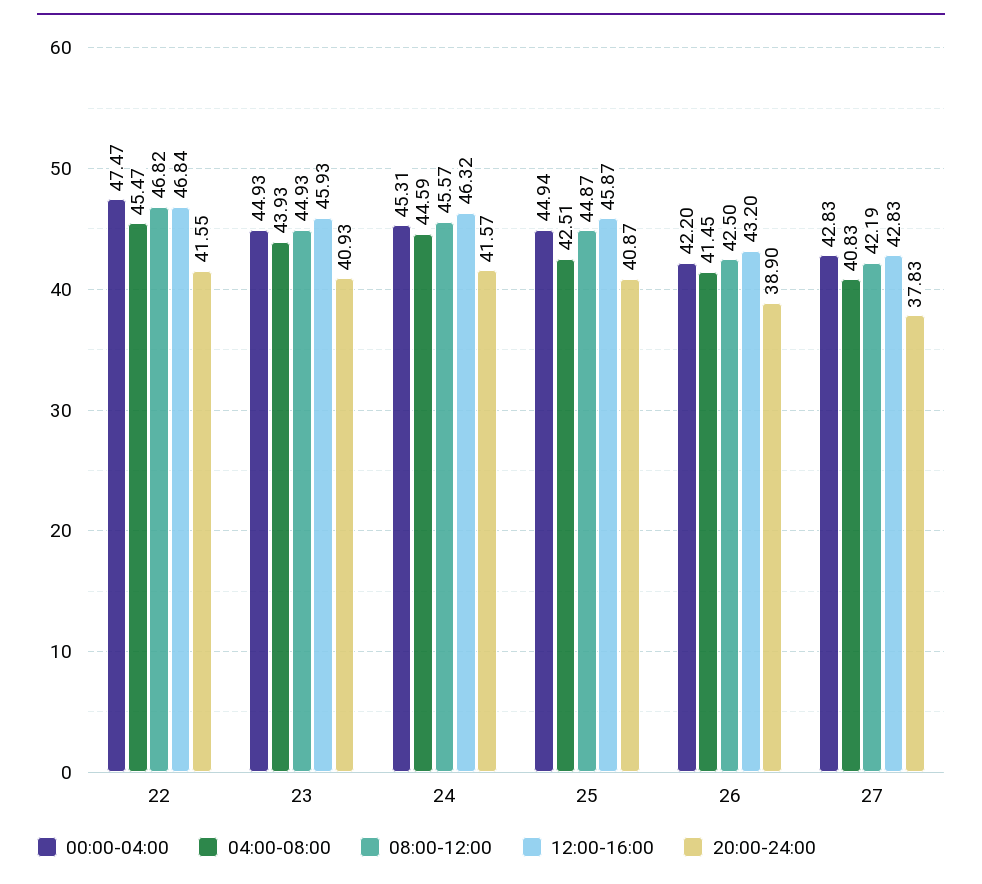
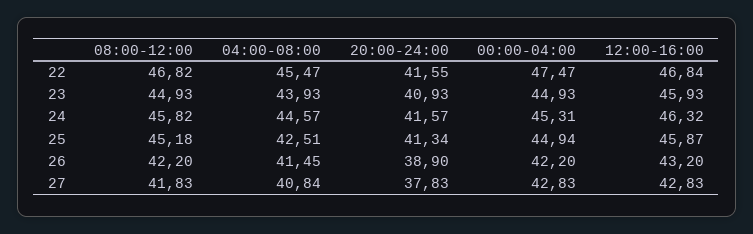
04:00-08:00, 24: 44.59 -> 44.57
08:00-12:00, 24: 45.57 -> 45.82
08:00-12:00, 25: 44.87 -> 45.18
20:00-24:00, 25: 40.87 -> 41.34
08:00-12:00, 26: 42.5 -> 42.2
04:00-08:00, 27: 40.83 -> 40.84
08:00-12:00, 27: 42.19 -> 41.83

